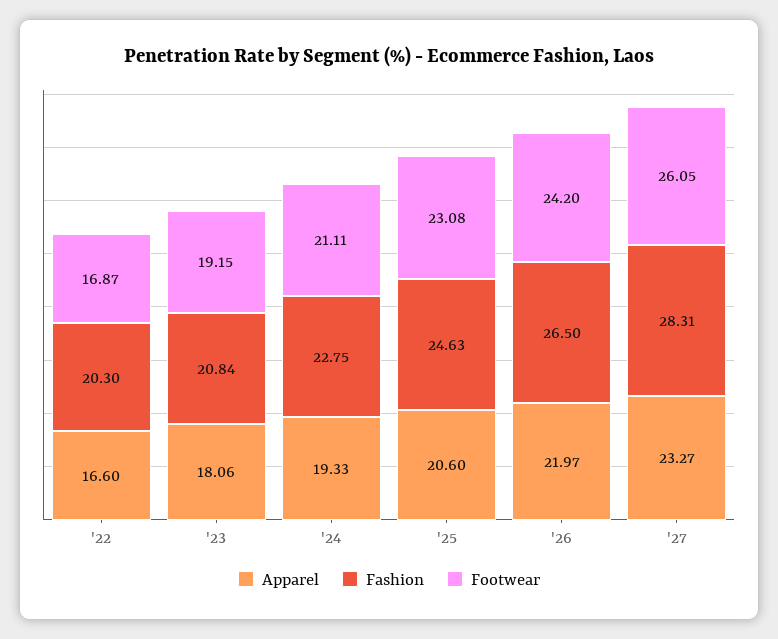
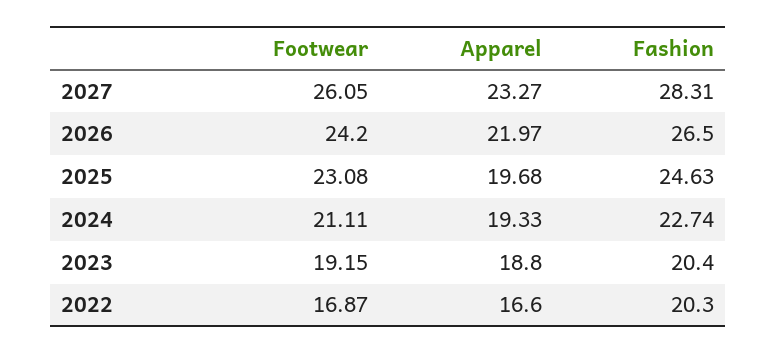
Apparel, '23: 18.06 -> 18.8
Fashion, '23: 20.84 -> 20.4
Fashion, '24: 22.75 -> 22.74
Apparel, '25: 20.6 -> 19.68

